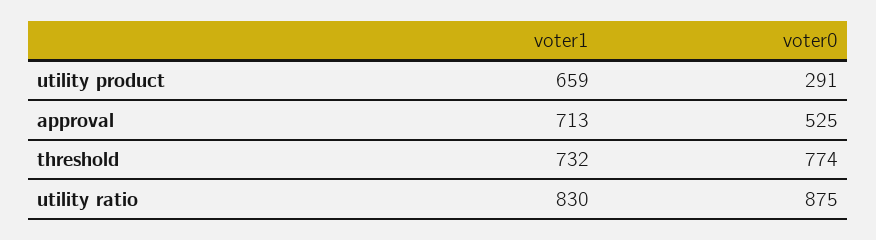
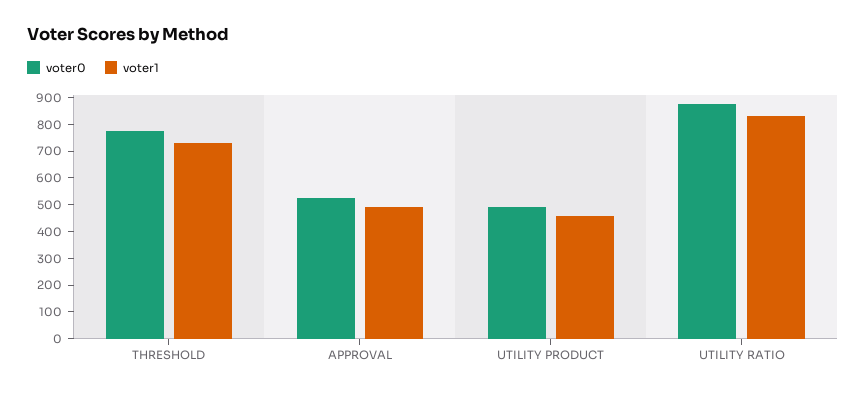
voter1, utility product: 659 -> 450
voter0, utility product: 291 -> 500
voter1, approval: 713 -> 500

